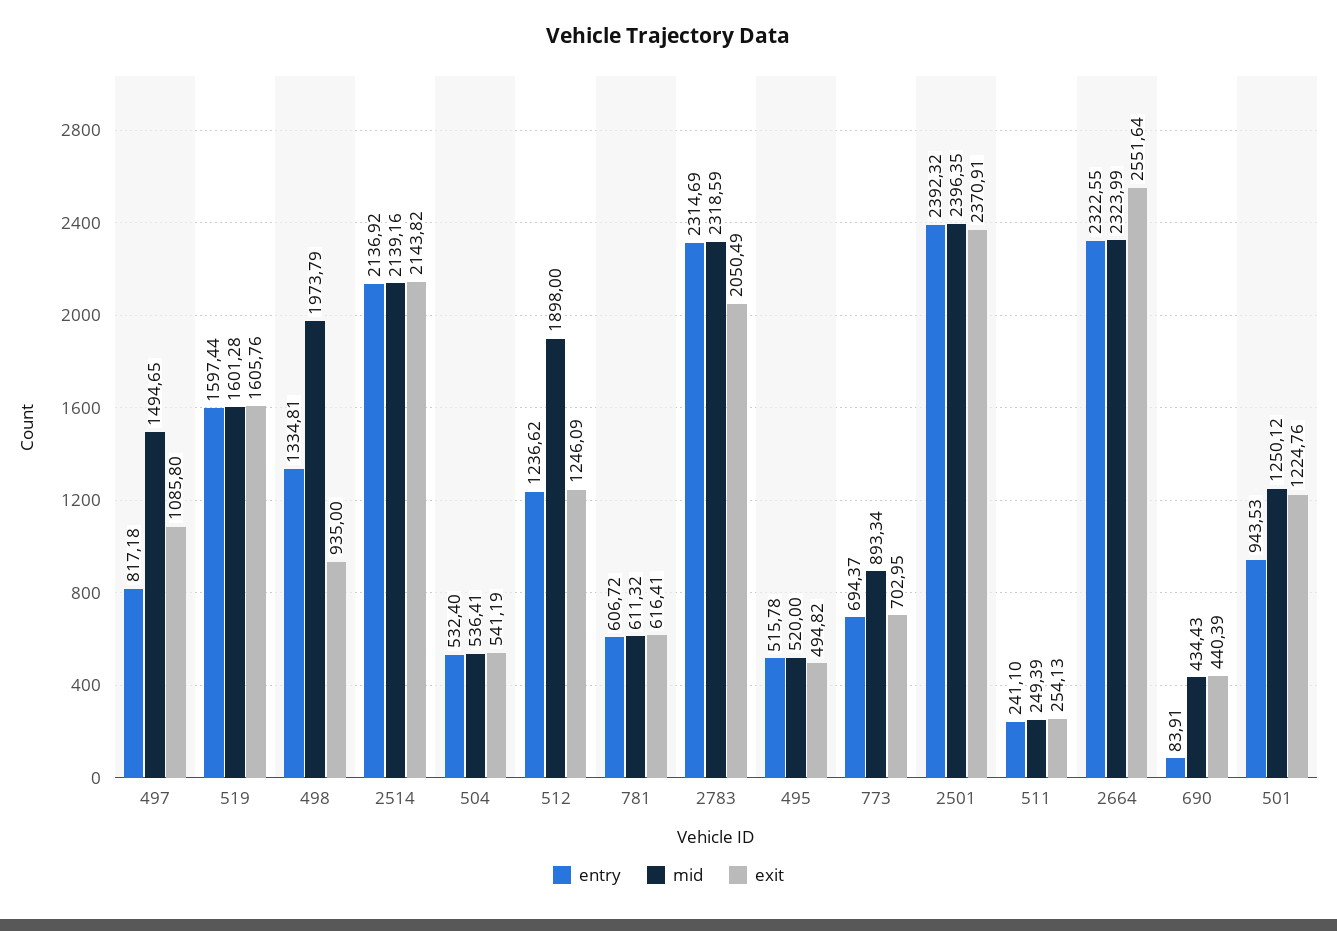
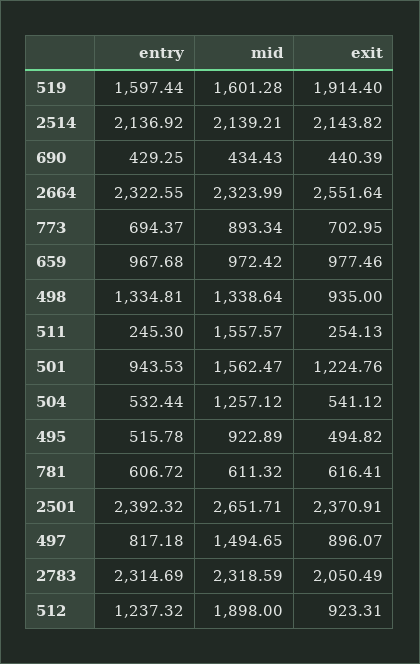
exit, 497: 1085.8 -> 896.07
exit, 519: 1605.76 -> 1914.4
mid, 498: 1973.79 -> 1338.64
mid, 2514: 2139.16 -> 2139.21
entry, 504: 532.4 -> 532.44
mid, 504: 536.41 -> 1257.12
exit, 504: 541.19 -> 541.12
entry, 512: 1236.62 -> 1237.32
exit, 512: 1246.09 -> 923.31
mid, 495: 520 -> 922.89
mid, 2501: 2396.35 -> 2651.71
entry, 511: 241.1 -> 245.3
mid, 511: 249.39 -> 1557.57
entry, 690: 83.91 -> 429.25
mid, 501: 1250.12 -> 1562.47
entry, 659: none -> 967.68
mid, 659: none -> 972.42
exit, 659: none -> 977.46

